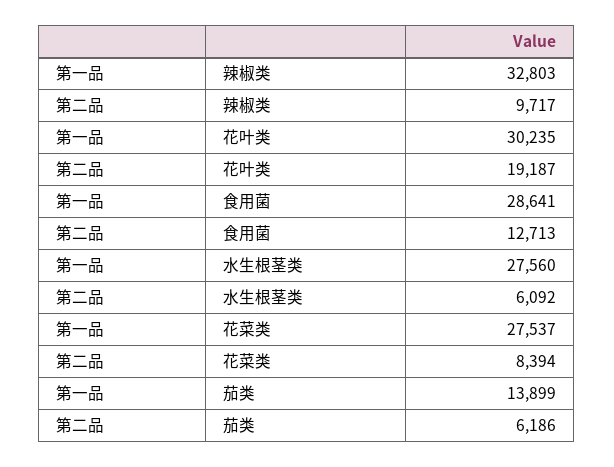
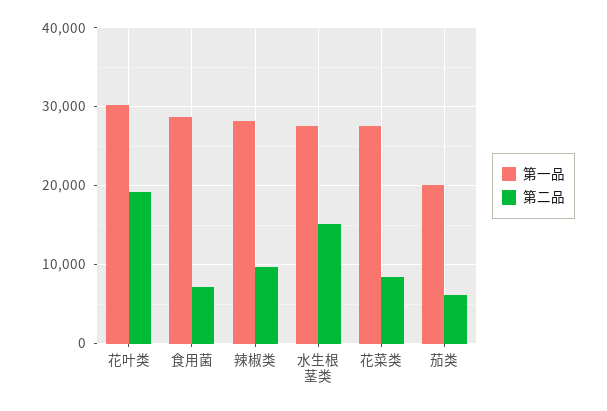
第一品, 辣椒类: 32803 -> 28000
第二品, 食用菌: 12713 -> 7000
第二品, 水生根茎类: 6092 -> 15000
第一品, 茄类: 13899 -> 20000

